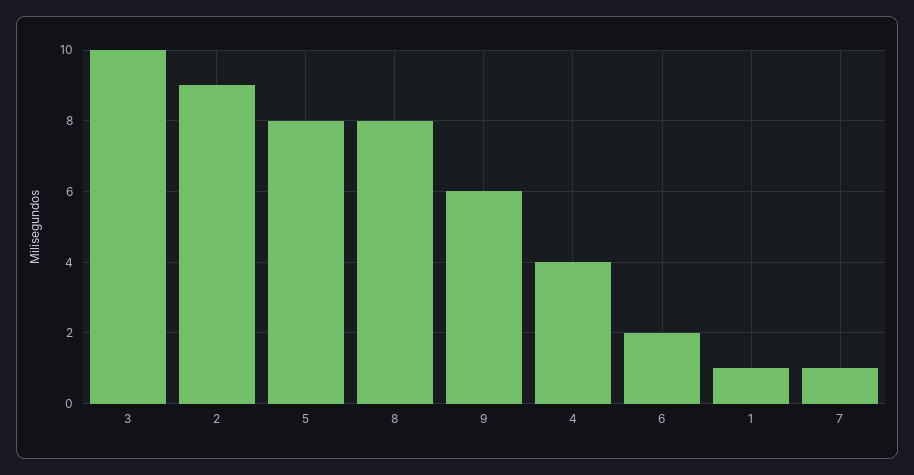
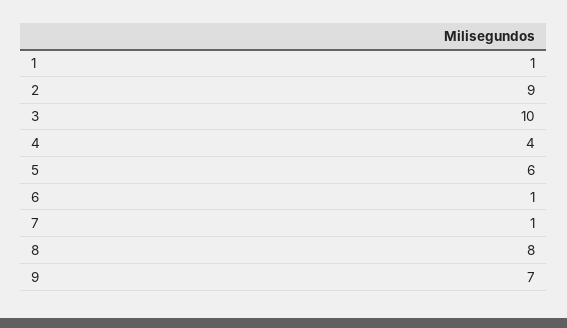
5: 8 -> 6
9: 6 -> 7
6: 2 -> 1

